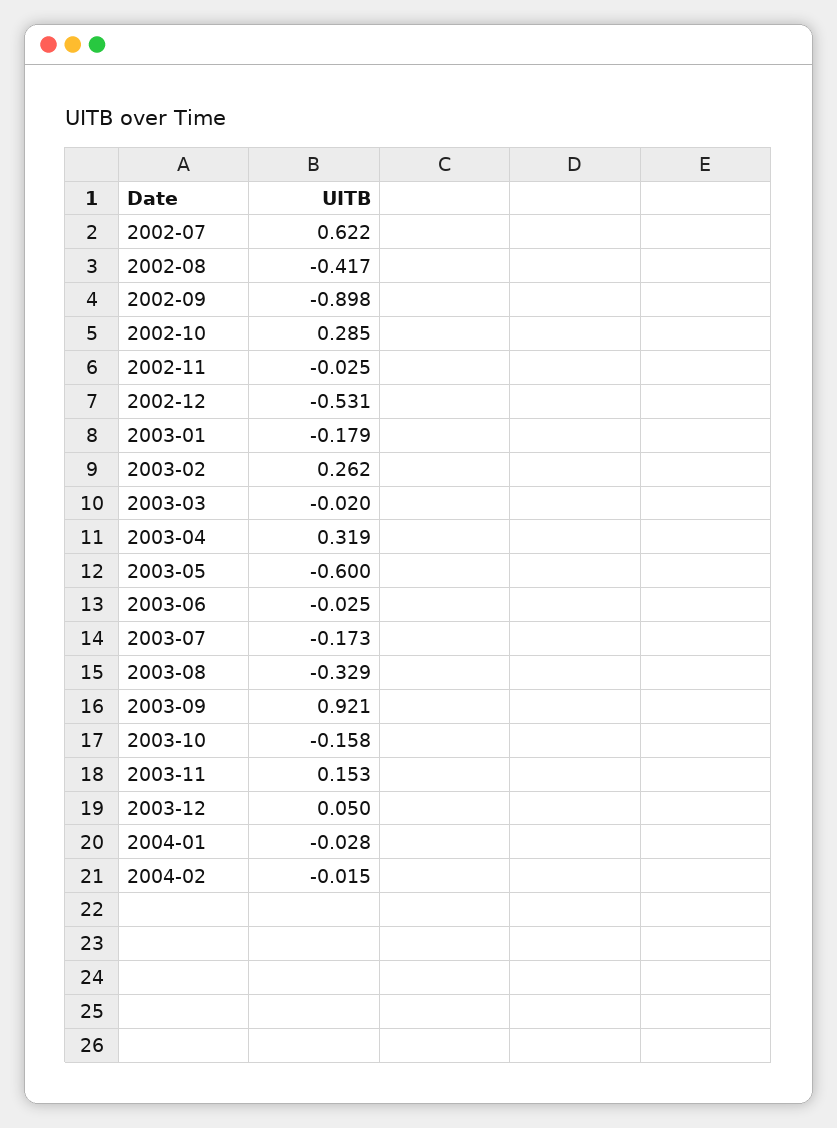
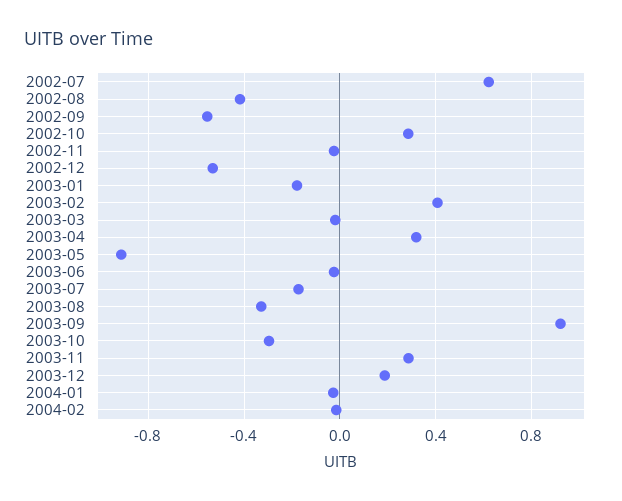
2002-09: -0.898 -> -0.55
2003-02: 0.262 -> 0.4
2003-05: -0.6 -> -0.9
2003-10: -0.158 -> -0.3
2003-11: 0.153 -> 0.3
2003-12: 0.05 -> 0.2

